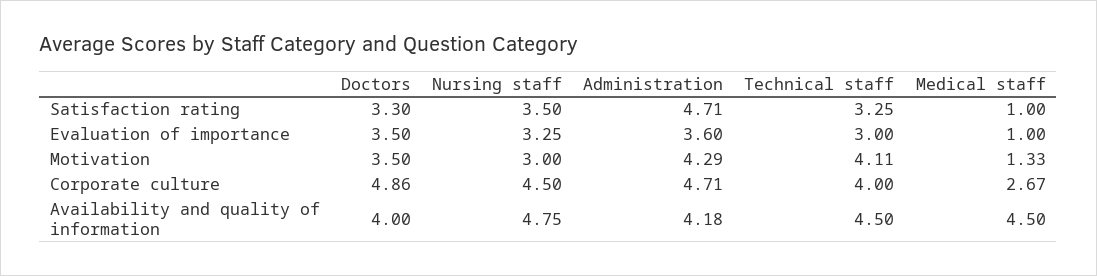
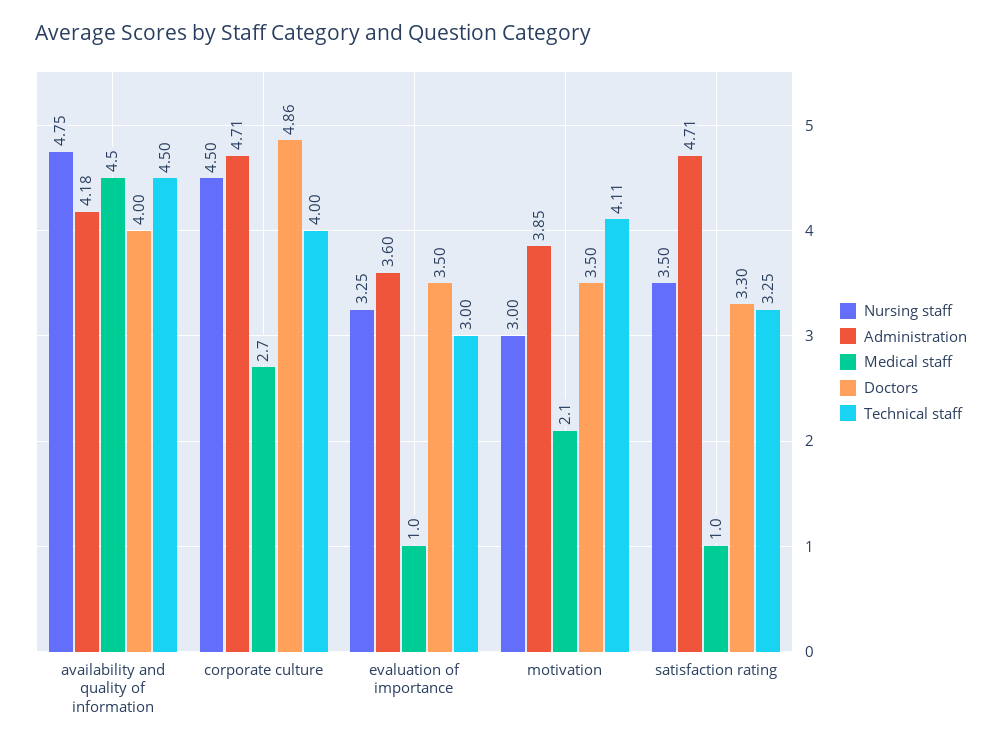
Administration, Motivation: 4.29 -> 3.85
Medical staff, Motivation: 1.33 -> 2.1

